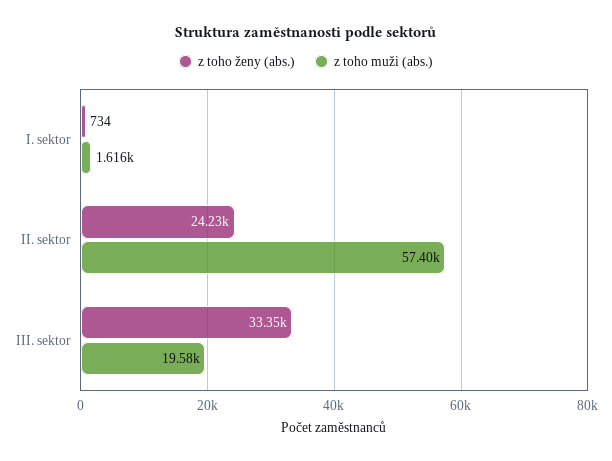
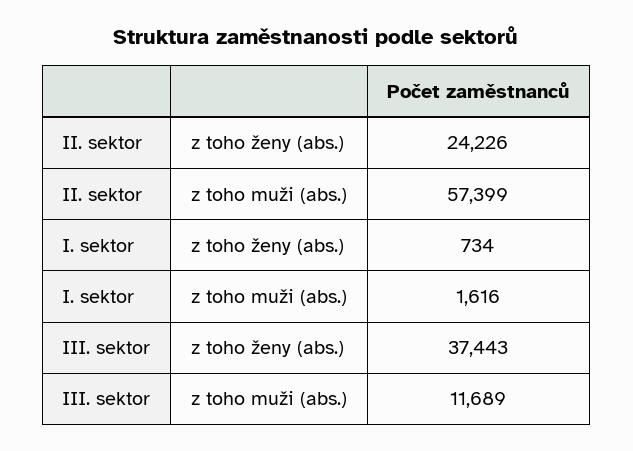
z toho ženy (abs.), III. sektor: 33350 -> 37443
z toho muži (abs.), III. sektor: 19580 -> 11689

